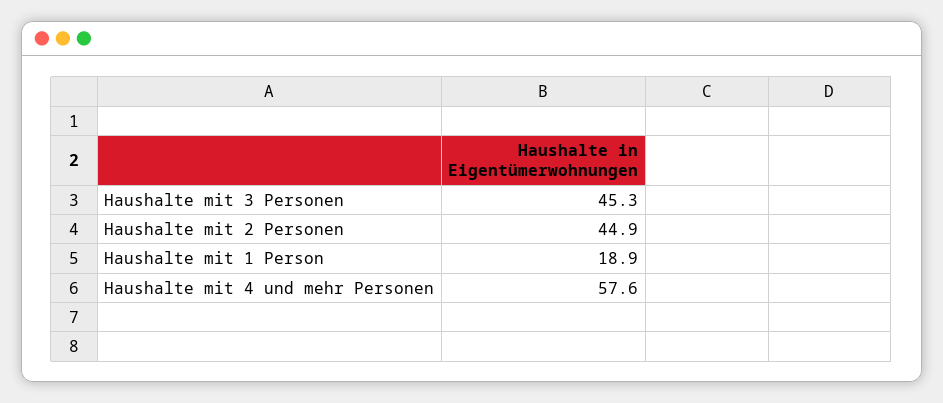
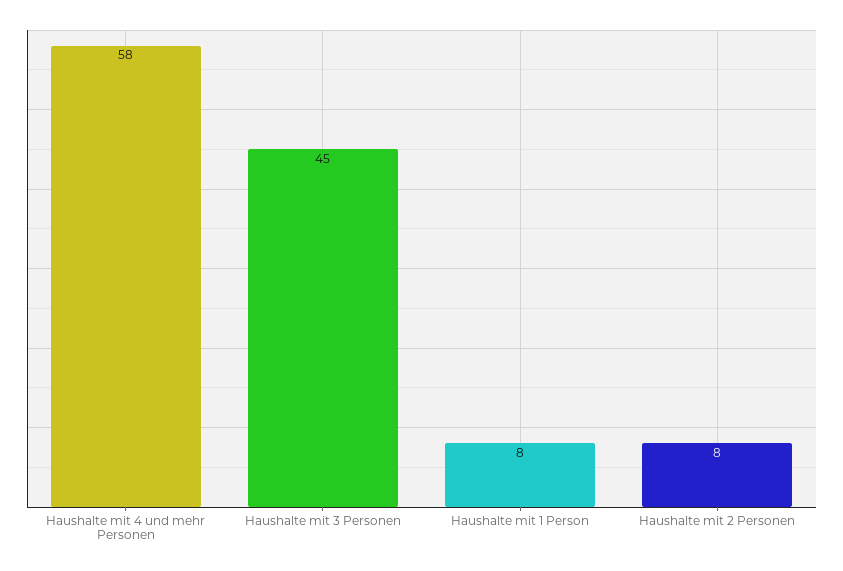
Haushalte mit 2 Personen: 44.9 -> 8
Haushalte mit 1 Person: 18.9 -> 8

